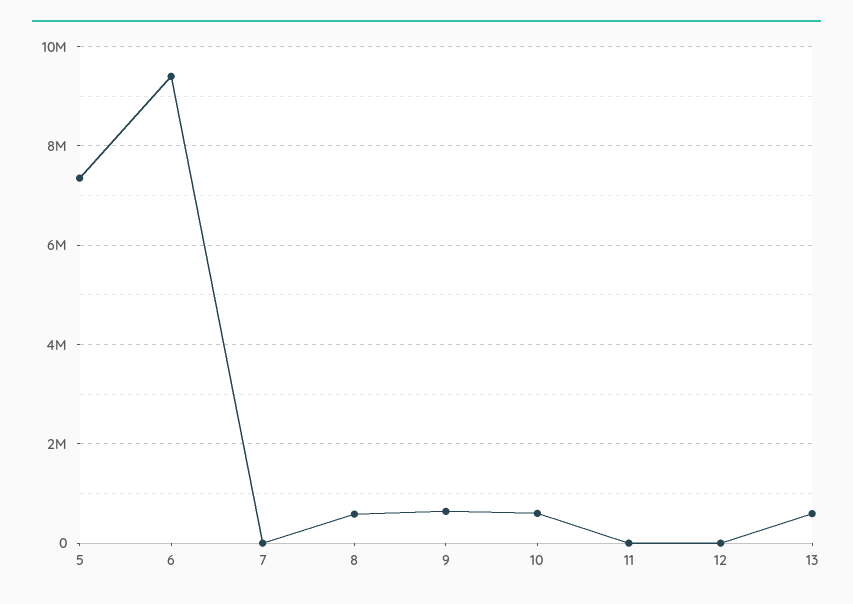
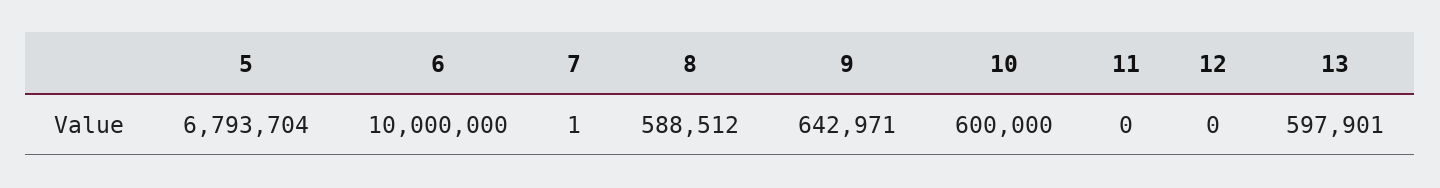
5: 7400000 -> 6793704
6: 9400000 -> 10000000

